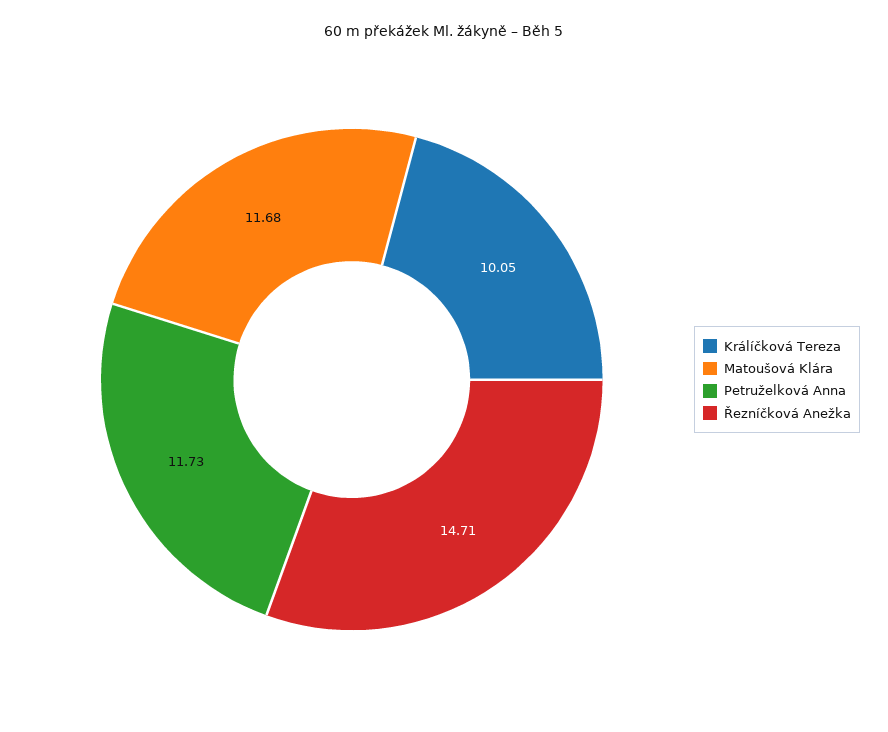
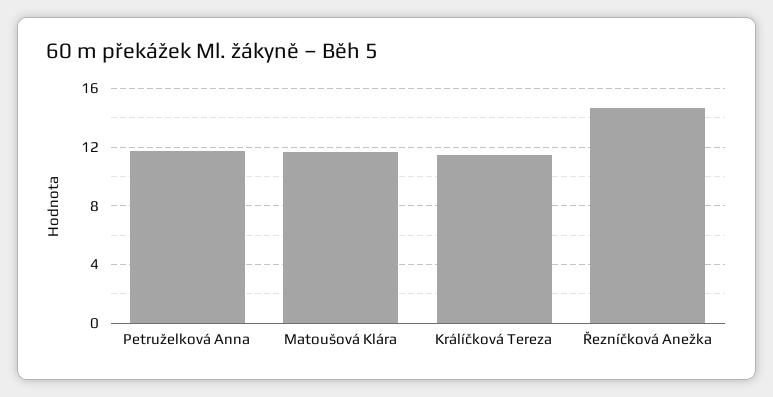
Králíčková Tereza: 10.05 -> 11.5

